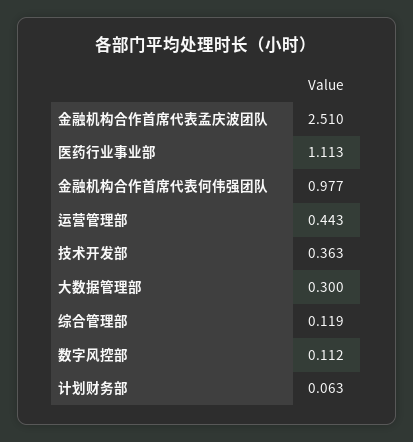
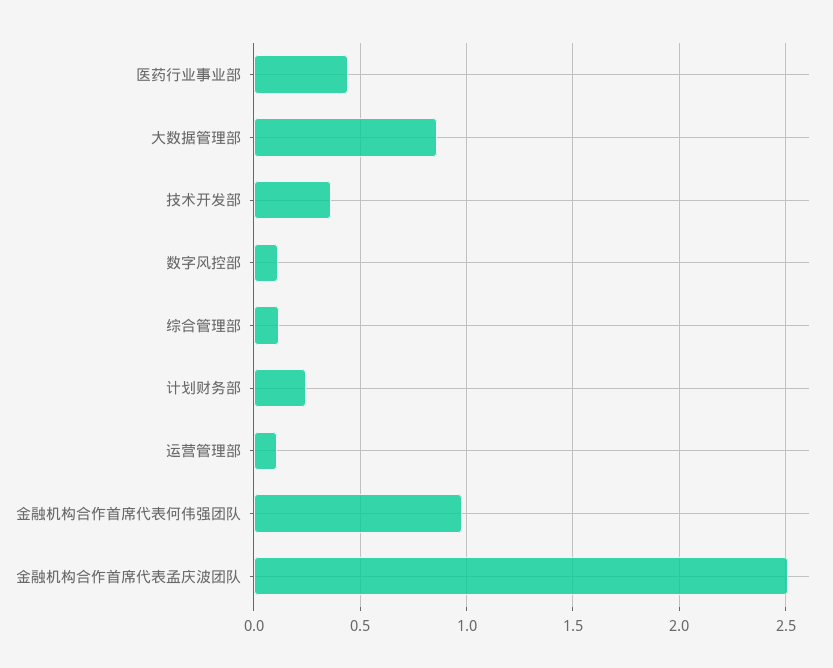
医药行业事业部: 1.113 -> 0.45
运营管理部: 0.443 -> 0.1
大数据管理部: 0.3 -> 0.85
计划财务部: 0.063 -> 0.25

